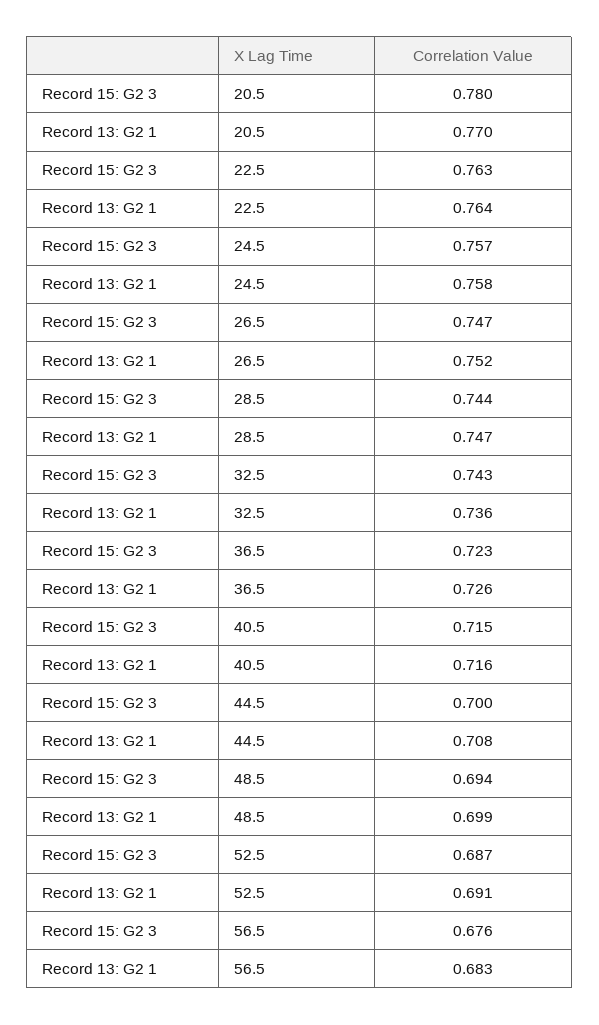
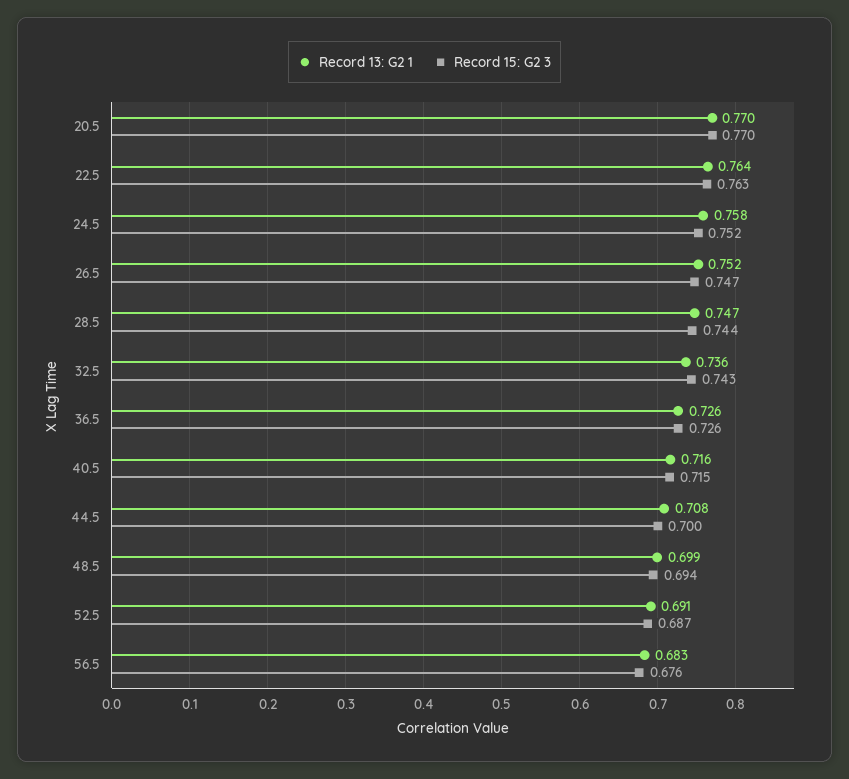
Record 15: G2 3, 20.5: 0.78 -> 0.77
Record 15: G2 3, 24.5: 0.757 -> 0.752
Record 15: G2 3, 36.5: 0.723 -> 0.726

